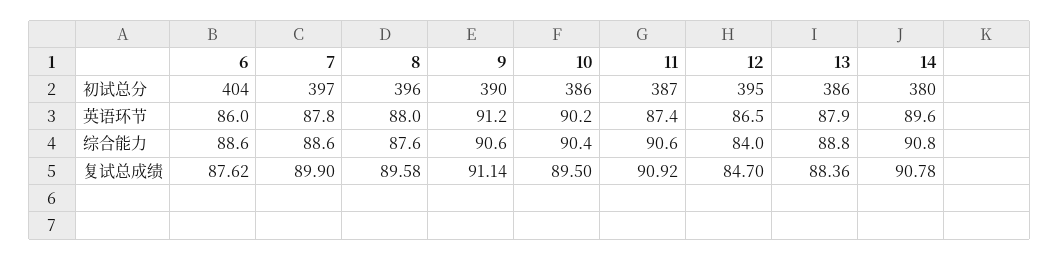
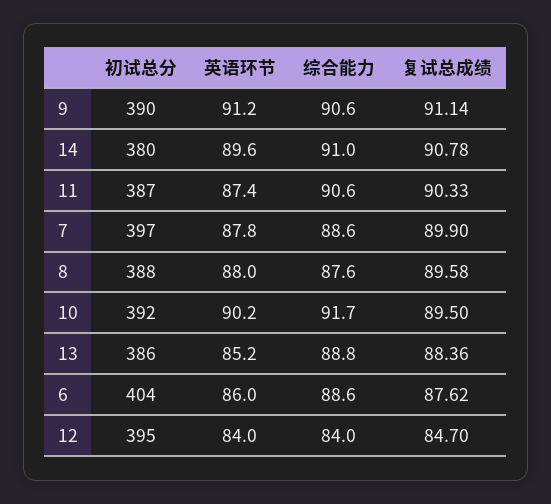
8, 初试总分: 396 -> 388
10, 初试总分: 386 -> 392
12, 英语环节: 86.5 -> 84
13, 英语环节: 87.9 -> 85.2
10, 综合能力: 90.4 -> 91.7
14, 综合能力: 90.8 -> 91
11, 复试总成绩: 90.92 -> 90.33

